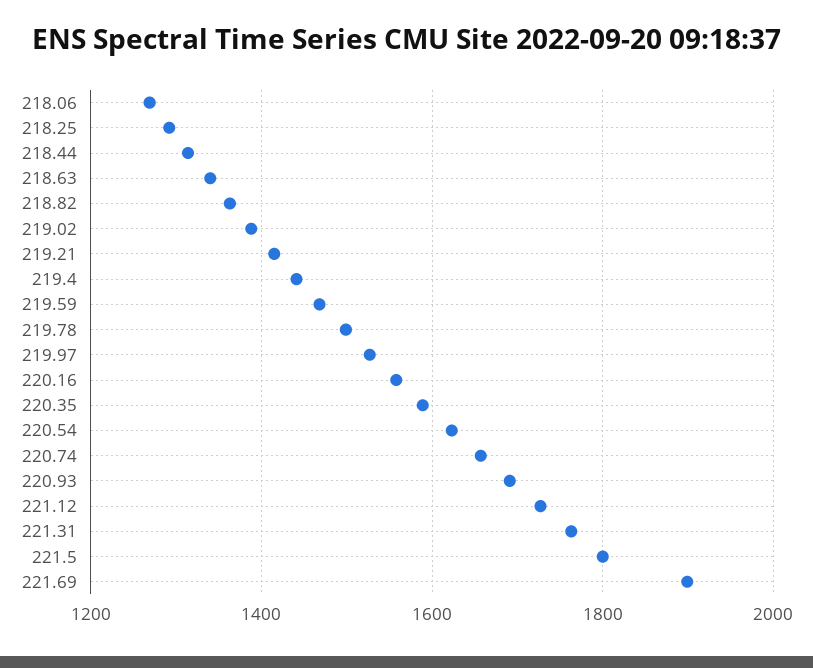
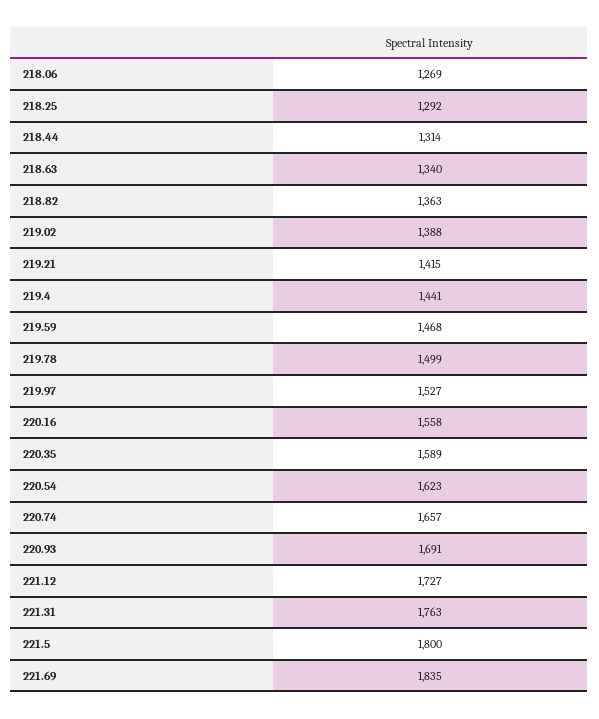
221.69: 1900 -> 1835

